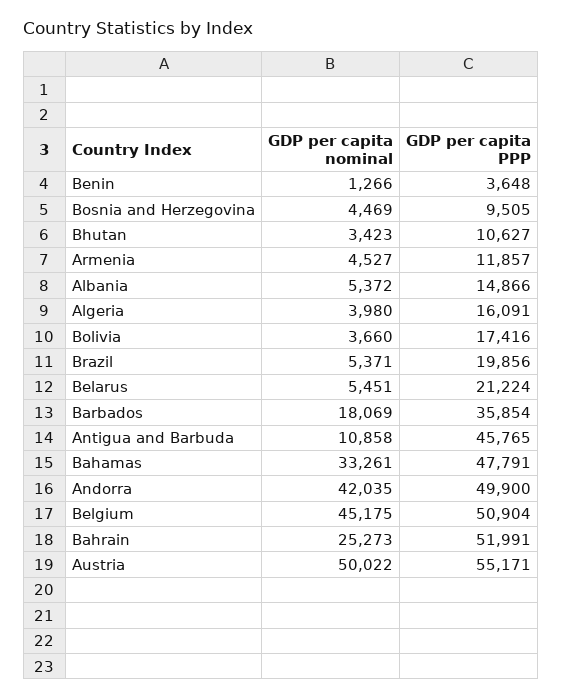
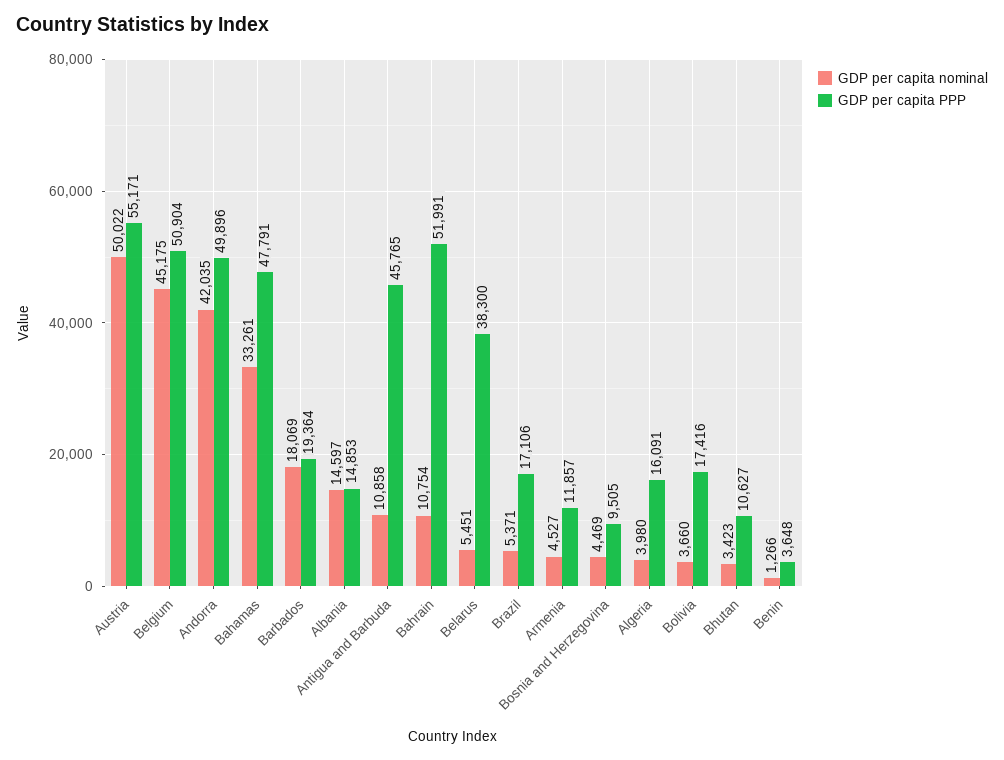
GDP per capita nominal, Albania: 5372 -> 14597
GDP per capita PPP, Albania: 14866 -> 14853
GDP per capita PPP, Brazil: 19856 -> 17106
GDP per capita PPP, Belarus: 21224 -> 38300
GDP per capita PPP, Barbados: 35854 -> 19364
GDP per capita PPP, Andorra: 49900 -> 49896
GDP per capita nominal, Bahrain: 25273 -> 10754

